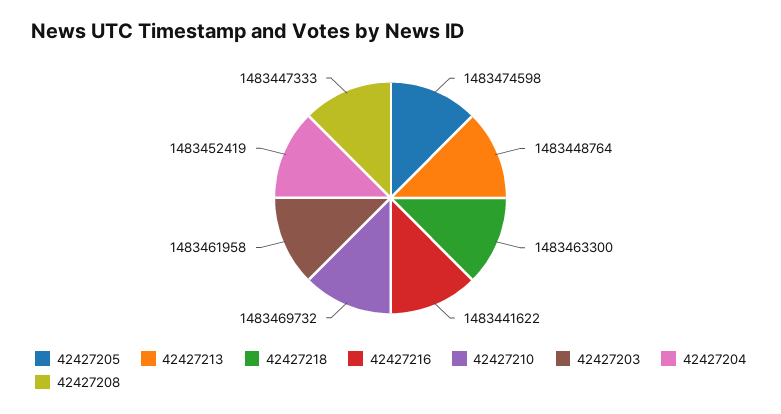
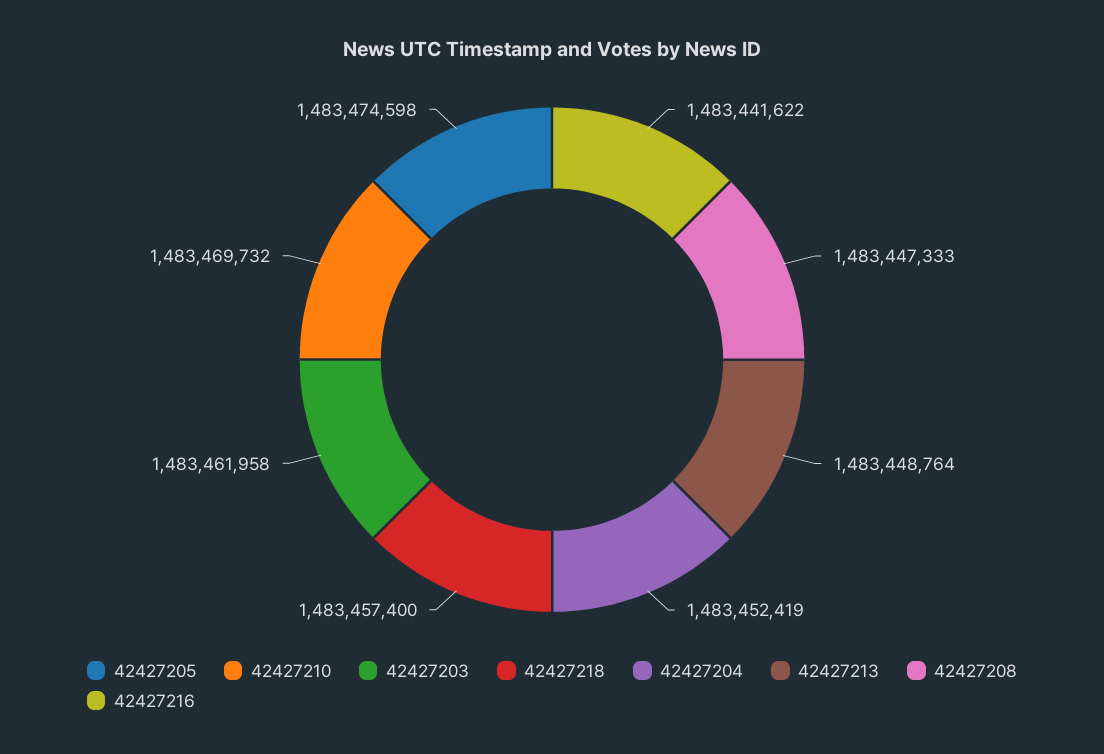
42427218: 1483463300 -> 1483457400

